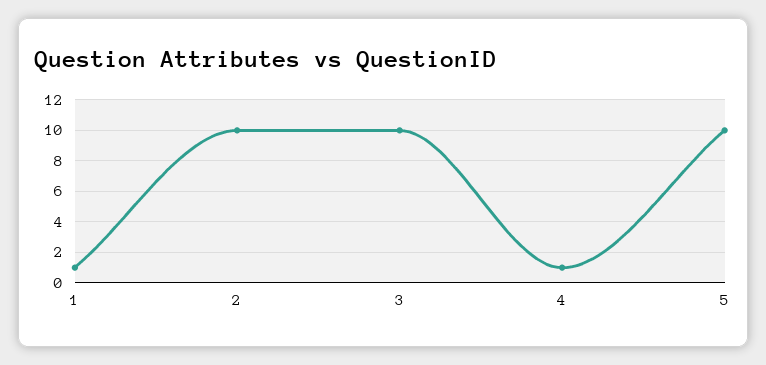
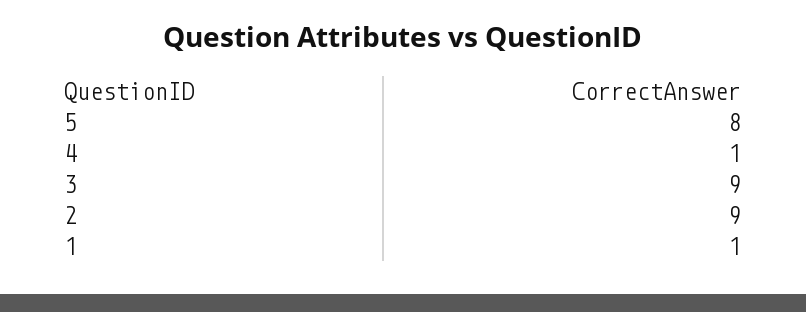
2: 10 -> 9
3: 10 -> 9
5: 10 -> 8

